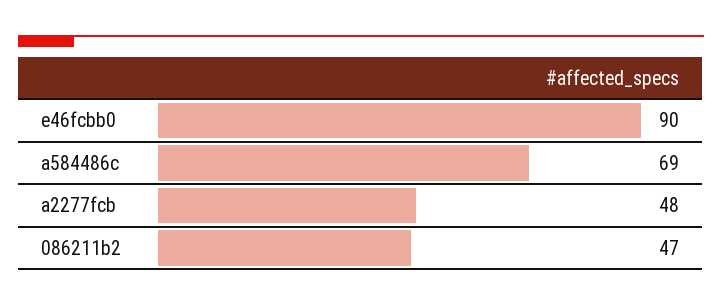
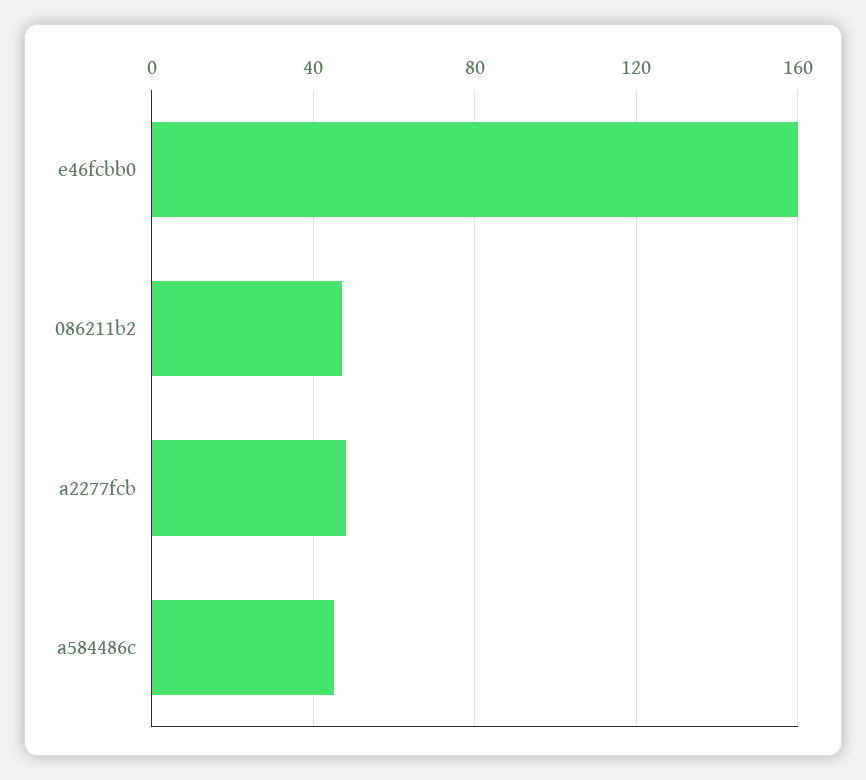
e46fcbb0: 90 -> 160
a584486c: 69 -> 45

